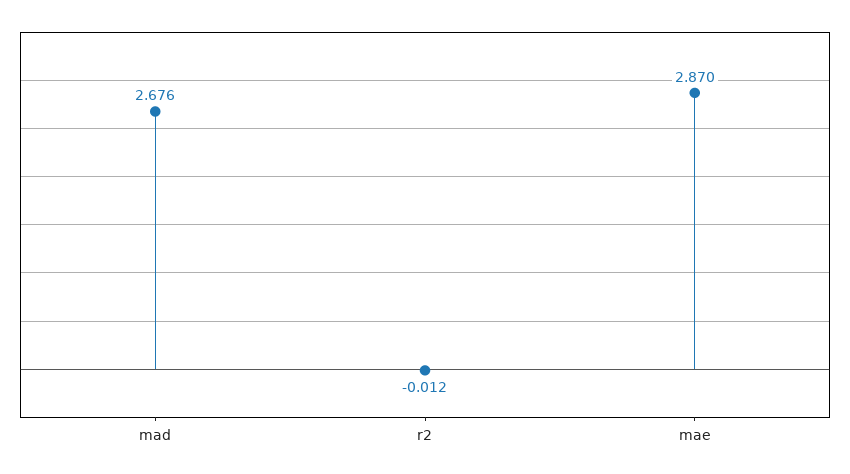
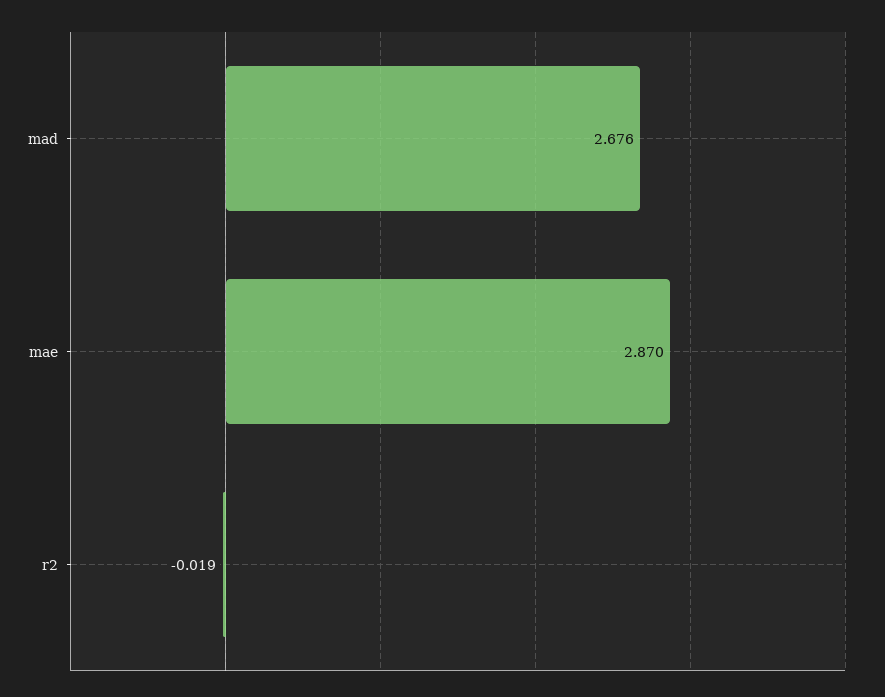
r2: -0.012 -> -0.019

